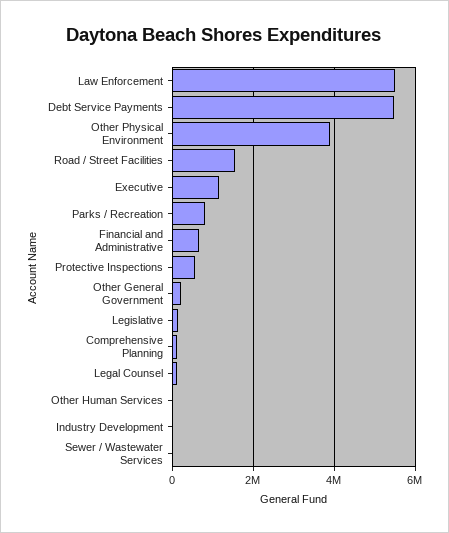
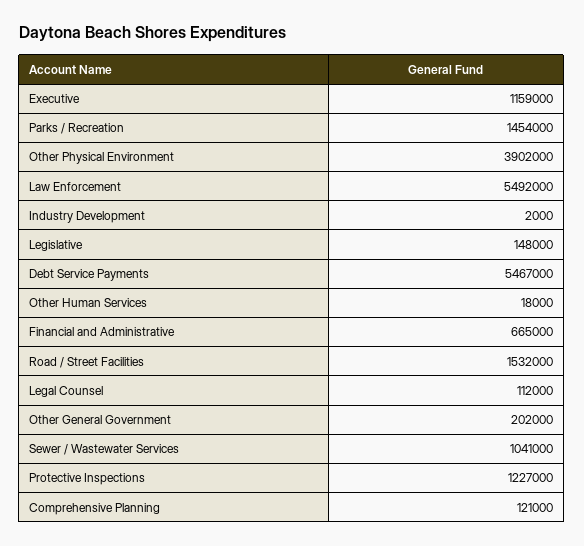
Parks / Recreation: 800000 -> 1454000
Protective Inspections: 600000 -> 1227000
Sewer / Wastewater Services: 0 -> 1041000

